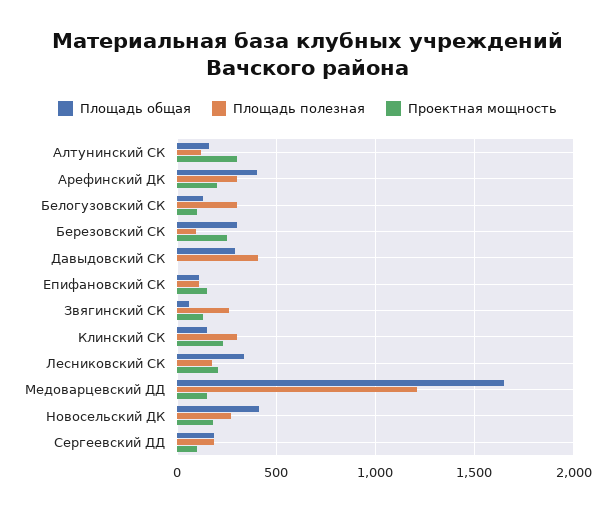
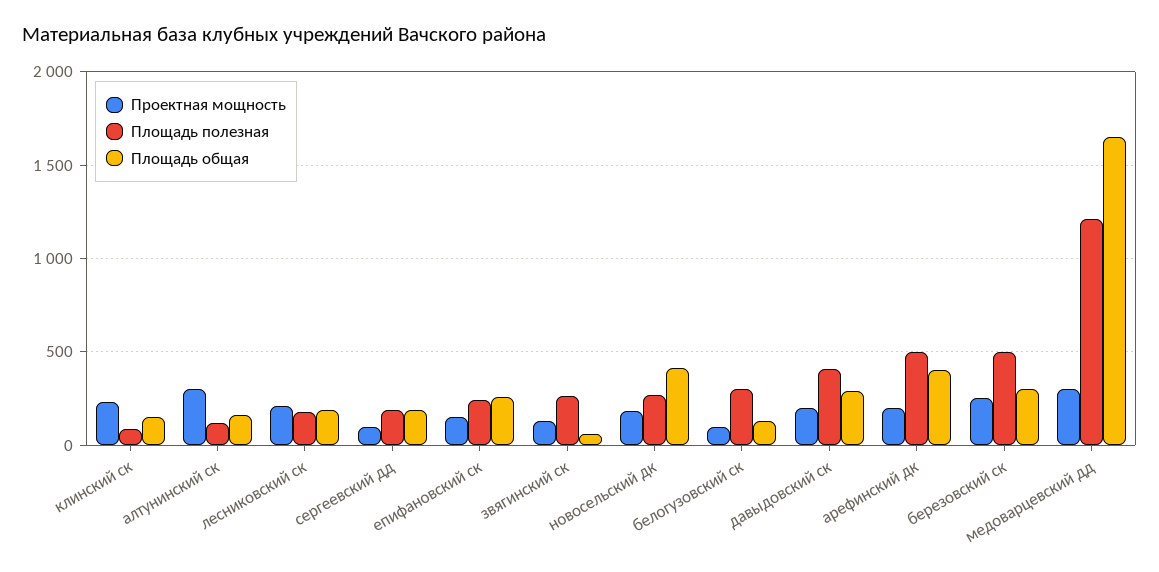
Площадь полезная, Арефинский ДК: 300 -> 500
Площадь полезная, Березовский СК: 100 -> 500
Проектная мощность, Давыдовский СК: 0 -> 200
Площадь общая, Епифановский СК: 100 -> 250
Площадь полезная, Епифановский СК: 100 -> 250
Площадь полезная, Клинский СК: 300 -> 100
Площадь общая, Лесниковский СК: 350 -> 200
Проектная мощность, Медоварцевский ДД: 150 -> 300

